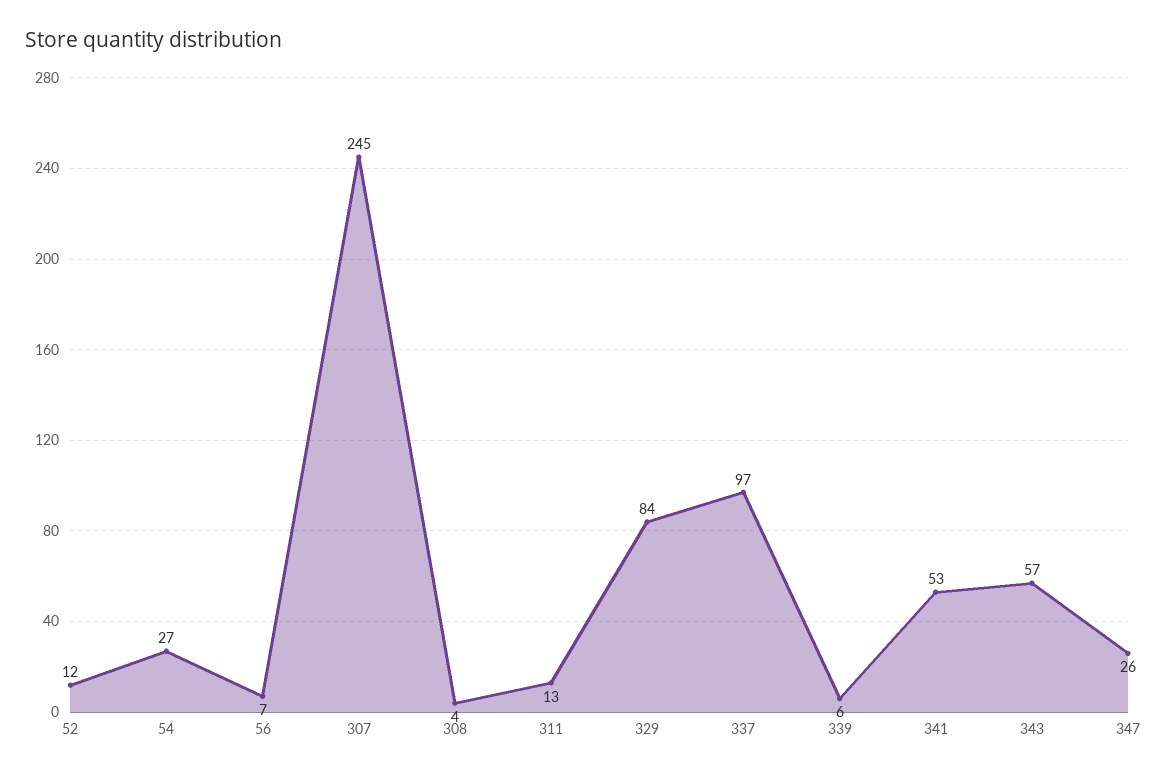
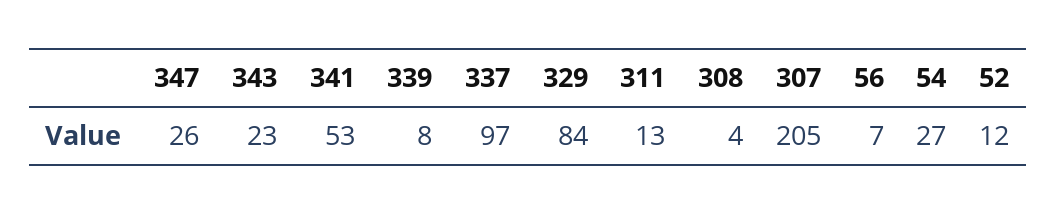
307: 245 -> 205
339: 6 -> 8
343: 57 -> 23

